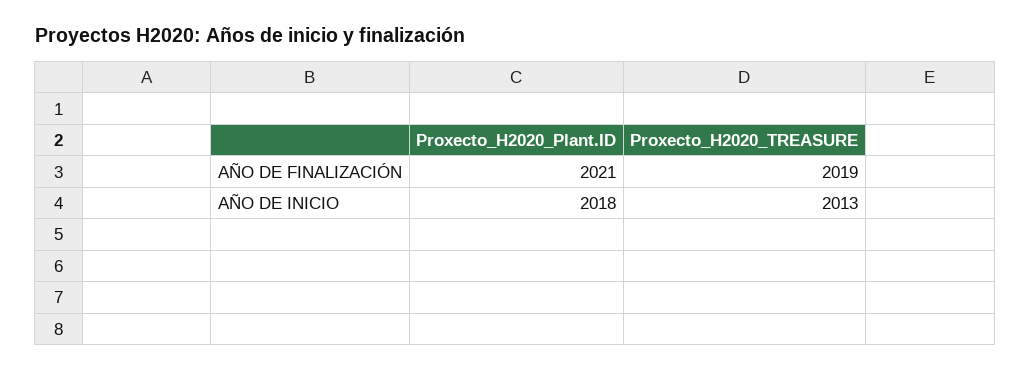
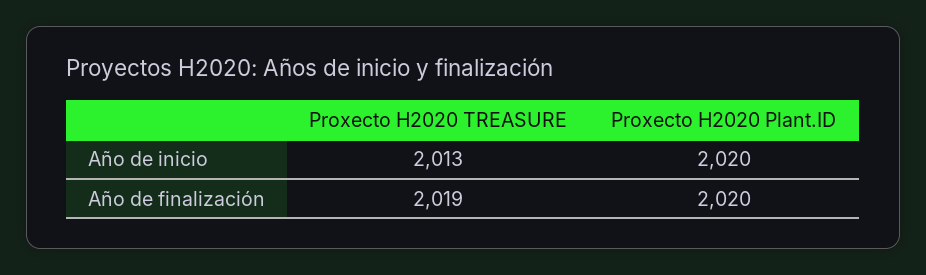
Proxecto_H2020_Plant.ID, AÑO DE FINALIZACIÓN: 2021 -> 2020
Proxecto_H2020_Plant.ID, AÑO DE INICIO: 2018 -> 2020

